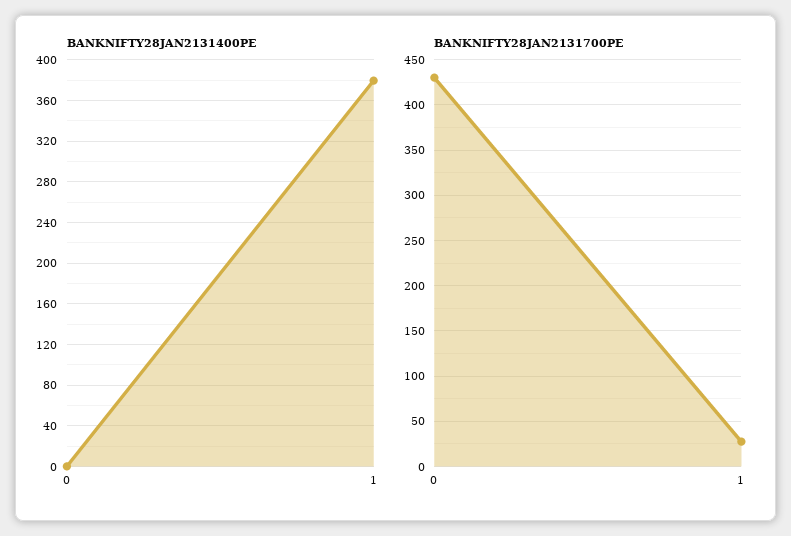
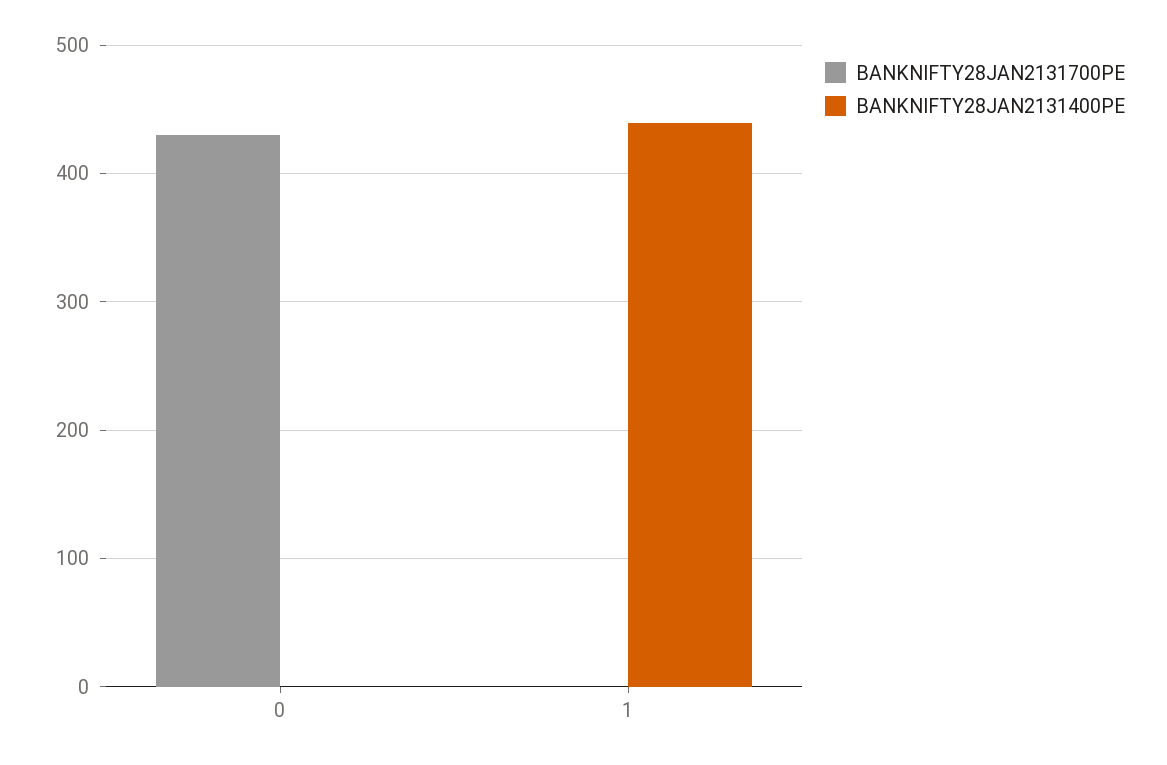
BANKNIFTY28JAN2131400PE, 1: 380 -> 440
BANKNIFTY28JAN2131700PE, 1: 30 -> 0

